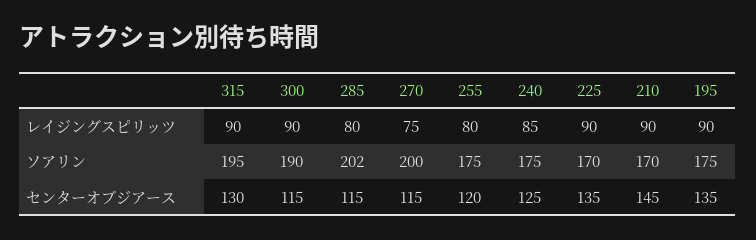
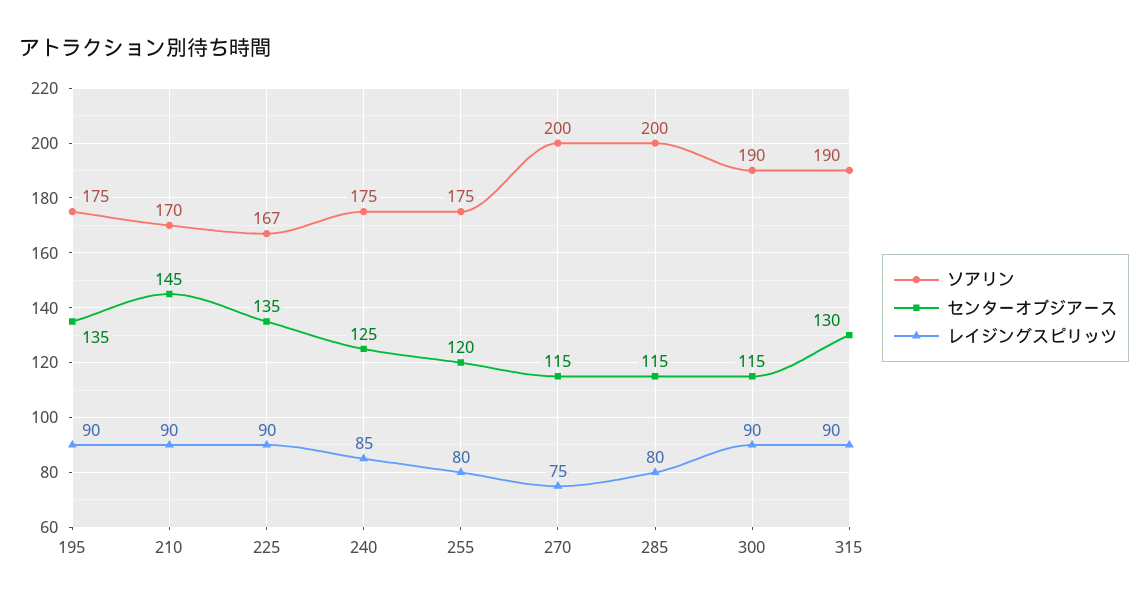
ソアリン, 315: 195 -> 190
ソアリン, 285: 202 -> 200
ソアリン, 225: 170 -> 167

